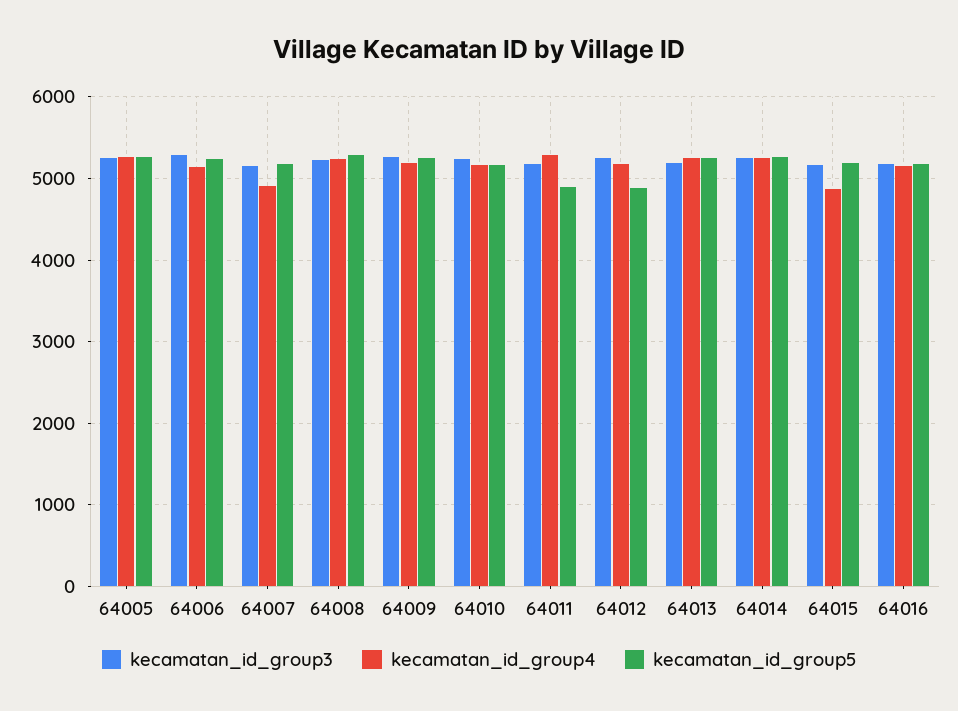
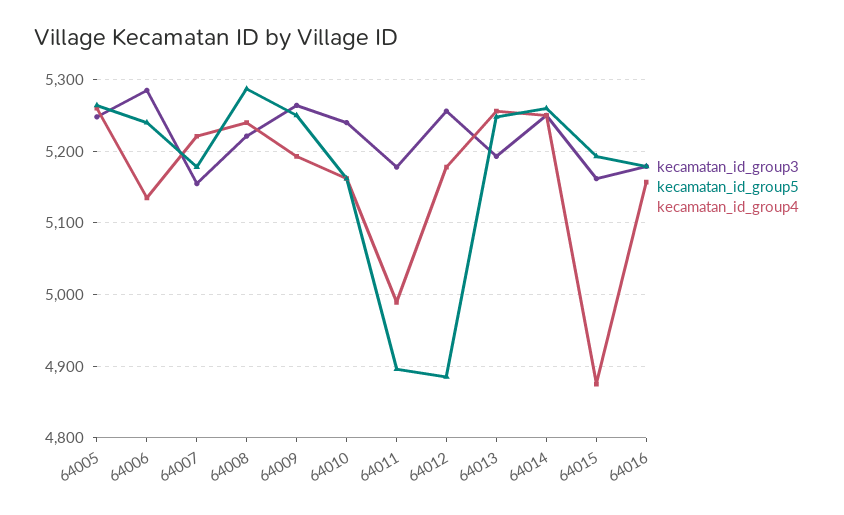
kecamatan_id_group4, 64007: 4900 -> 5220
kecamatan_id_group4, 64011: 5300 -> 4990

